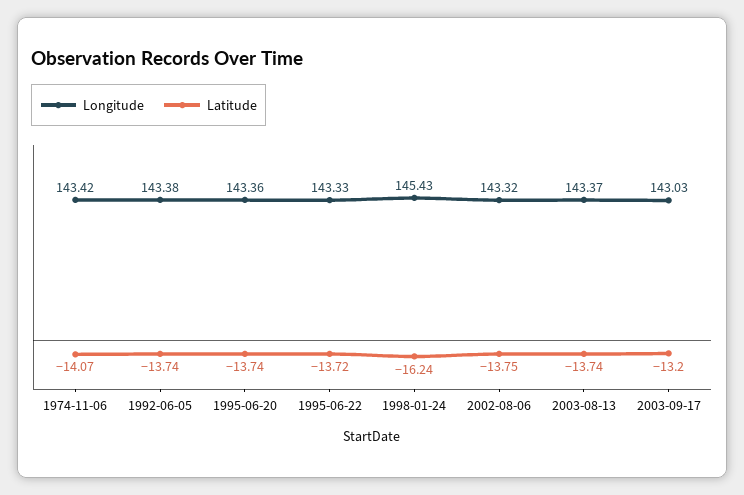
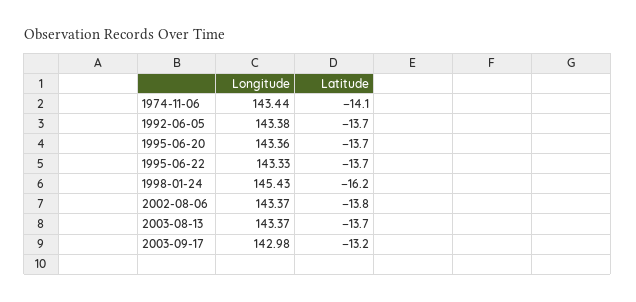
Longitude, 1974-11-06: 143.42 -> 143.44
Longitude, 2002-08-06: 143.32 -> 143.37
Longitude, 2003-09-17: 143.03 -> 142.98

